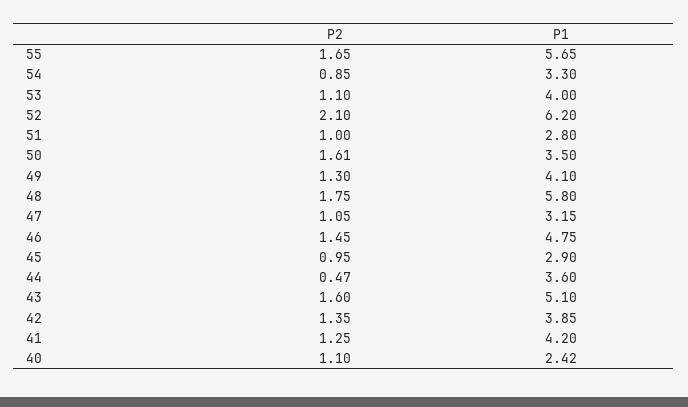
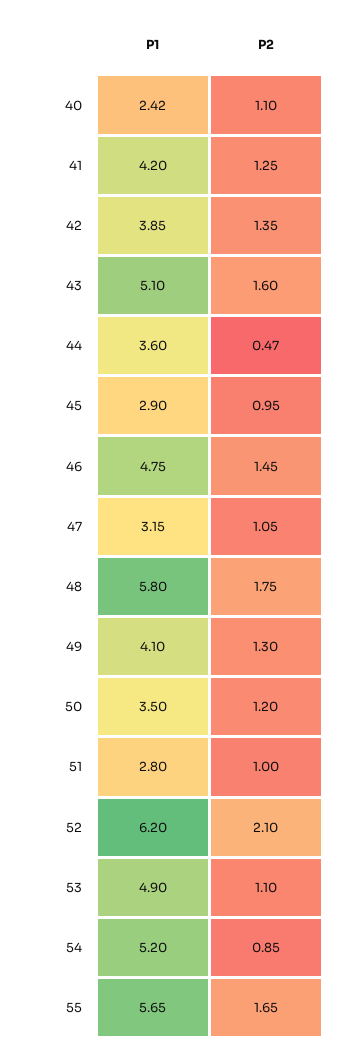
P1, 54: 3.3 -> 5.2
P1, 53: 4 -> 4.9
P2, 50: 1.61 -> 1.2

